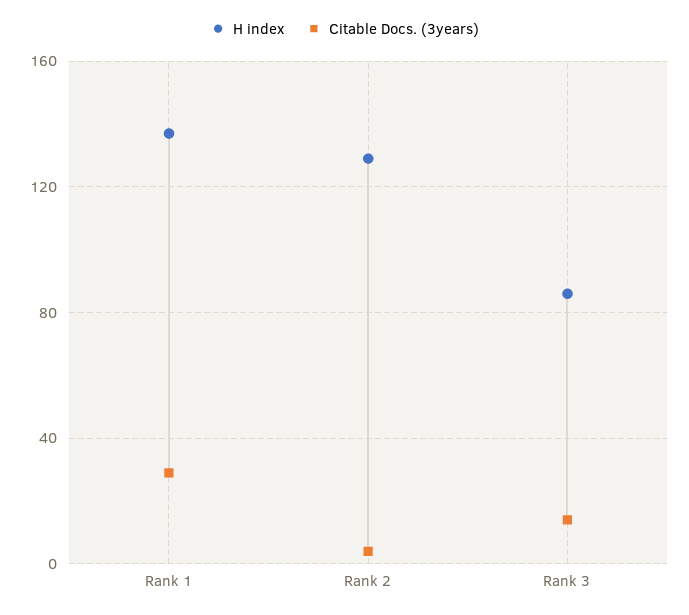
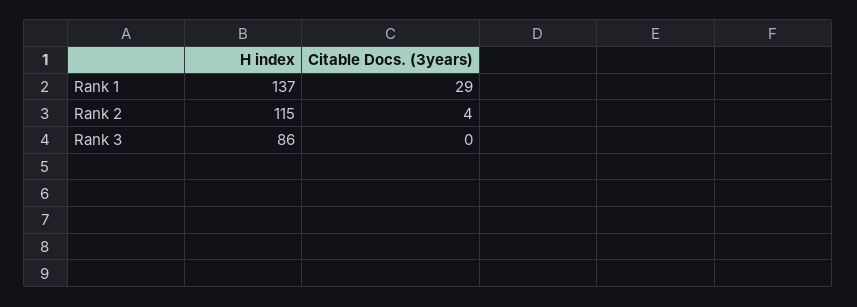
H index, Rank 2: 130 -> 115
Citable Docs. (3years), Rank 3: 15 -> 0

